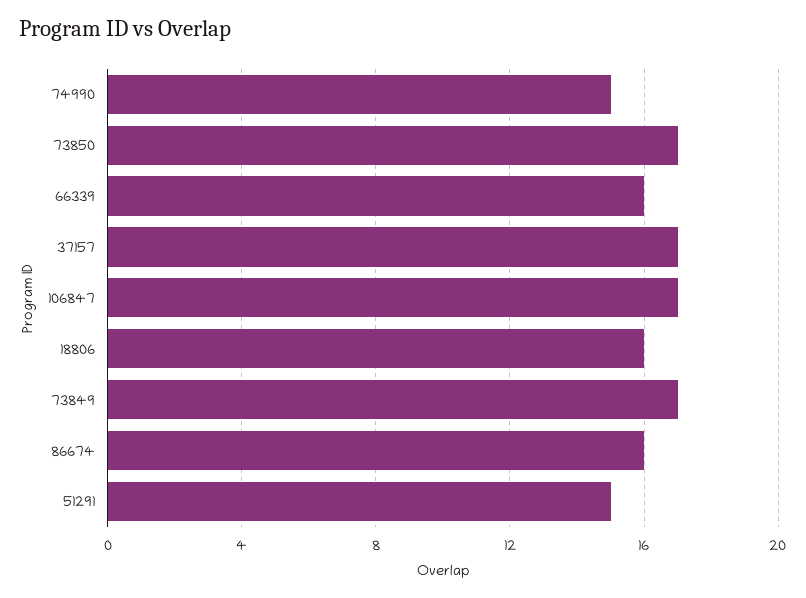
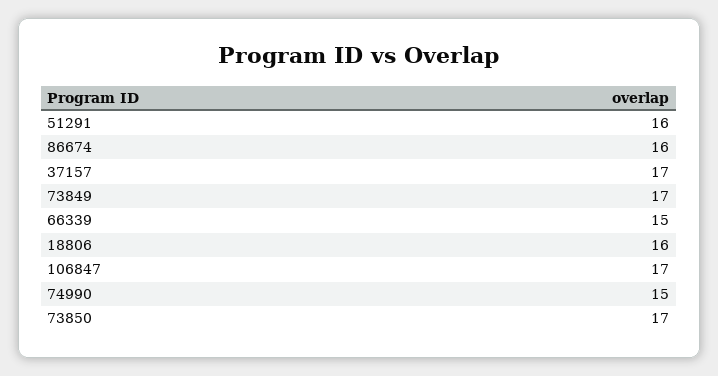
66339: 16 -> 15
51291: 15 -> 16

